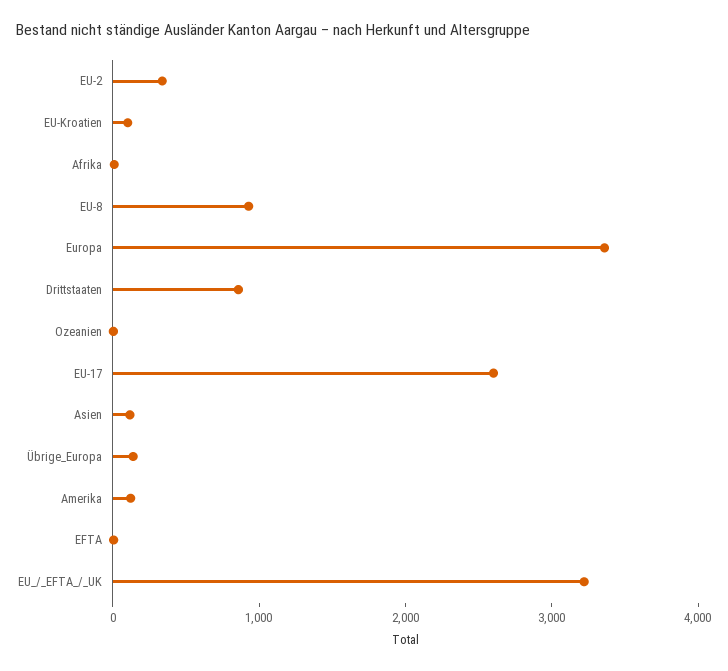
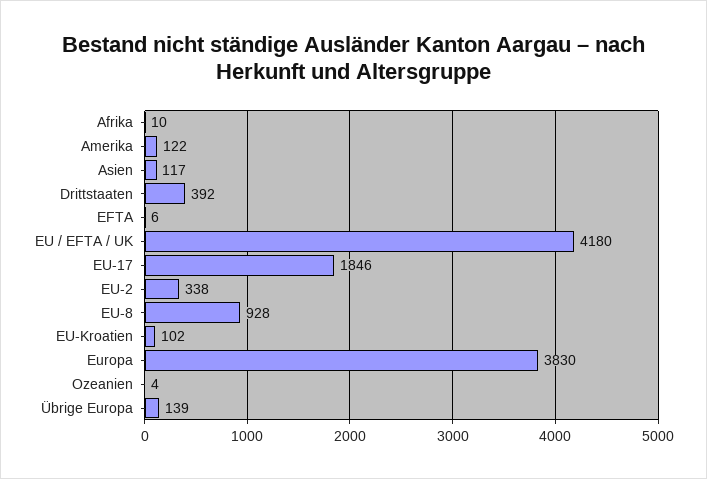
Europa: 3400 -> 3830
Drittstaaten: 800 -> 392
EU-17: 2600 -> 1846
EU_/_EFTA_/_UK: 3200 -> 4180

